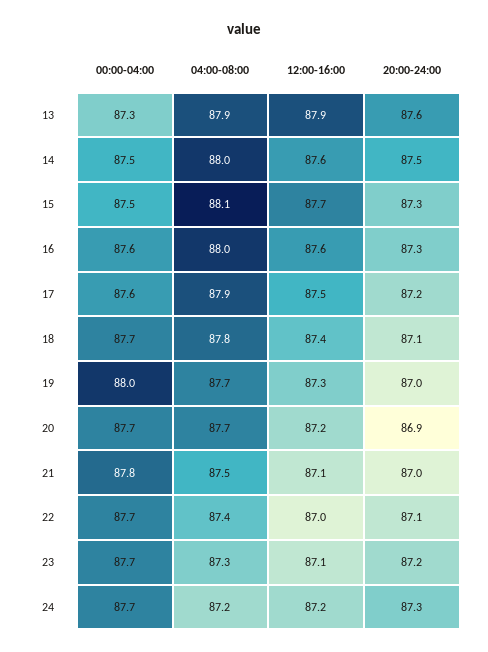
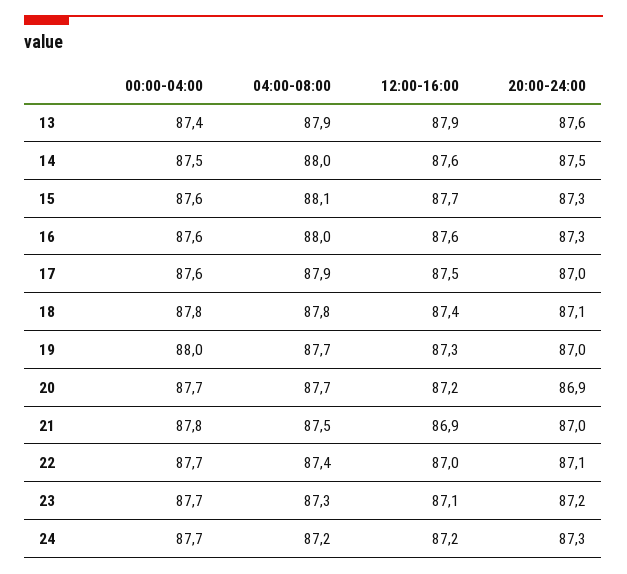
00:00-04:00, 13: 87.3 -> 87.4
00:00-04:00, 15: 87.5 -> 87.6
20:00-24:00, 17: 87.2 -> 87
00:00-04:00, 18: 87.7 -> 87.8
12:00-16:00, 21: 87.1 -> 86.9

